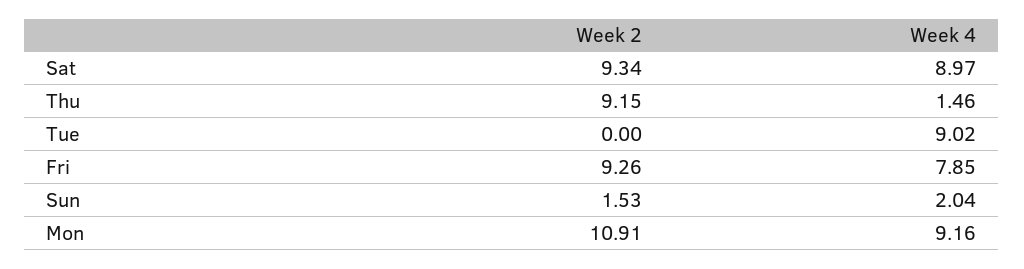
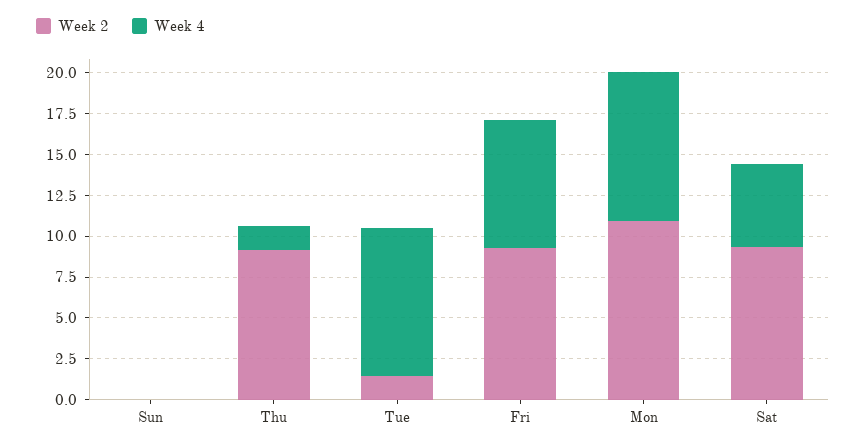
Week 4, Sat: 8.97 -> 5
Week 2, Tue: 0 -> 1.5
Week 2, Sun: 1.53 -> 0
Week 4, Sun: 2.04 -> 0

